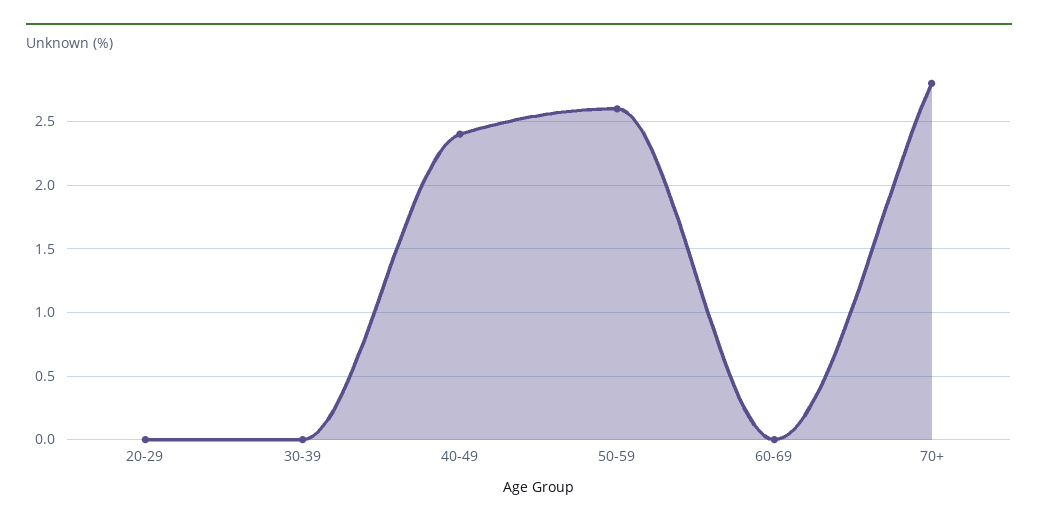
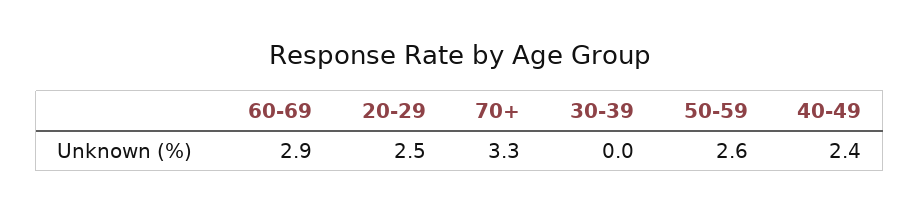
20-29: 0 -> 2.5
60-69: 0 -> 2.9
70+: 2.8 -> 3.3

